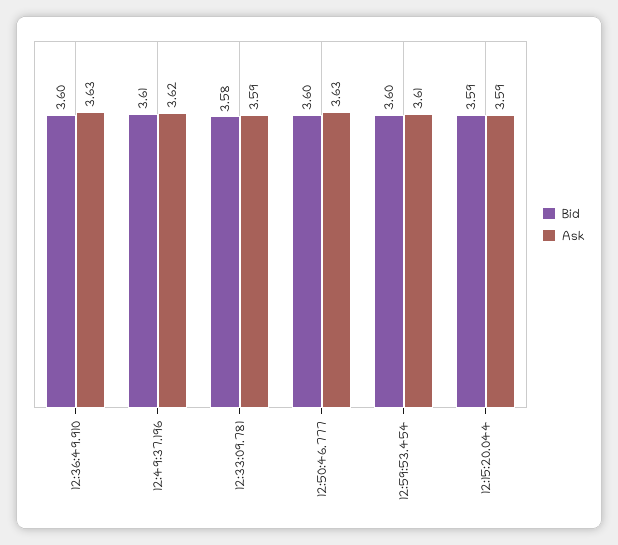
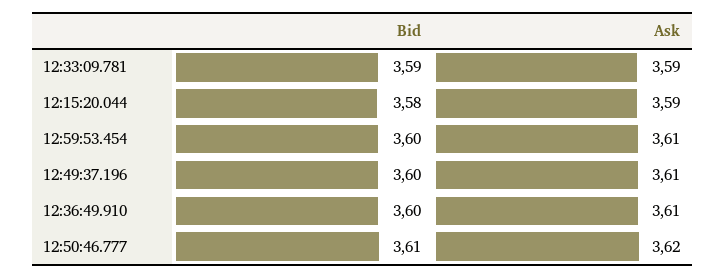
Ask, 12:36:49.910: 3.63 -> 3.61
Bid, 12:49:37.196: 3.61 -> 3.6
Ask, 12:49:37.196: 3.62 -> 3.61
Bid, 12:33:09.781: 3.58 -> 3.59
Bid, 12:50:46.777: 3.6 -> 3.61
Ask, 12:50:46.777: 3.63 -> 3.62
Bid, 12:15:20.044: 3.59 -> 3.58

